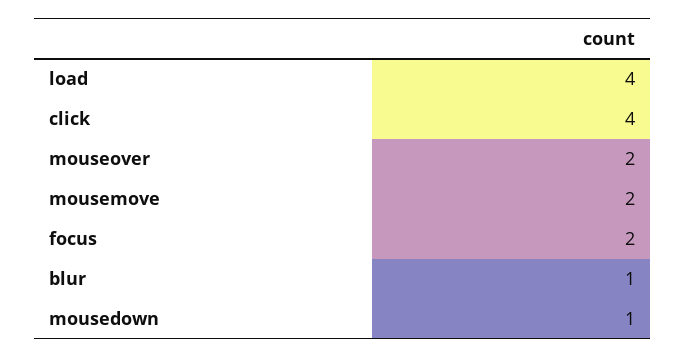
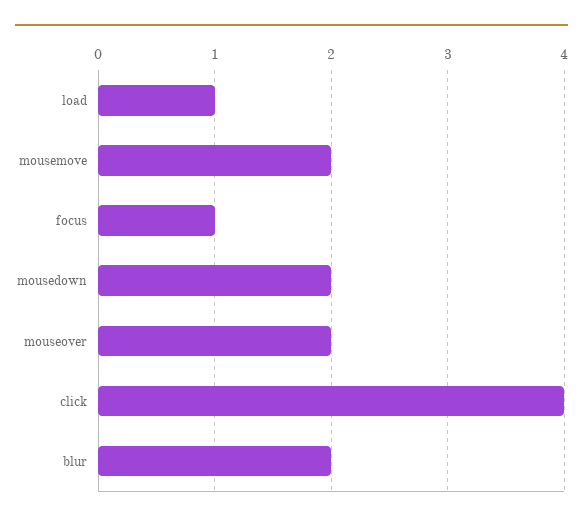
load: 4 -> 1
focus: 2 -> 1
blur: 1 -> 2
mousedown: 1 -> 2

